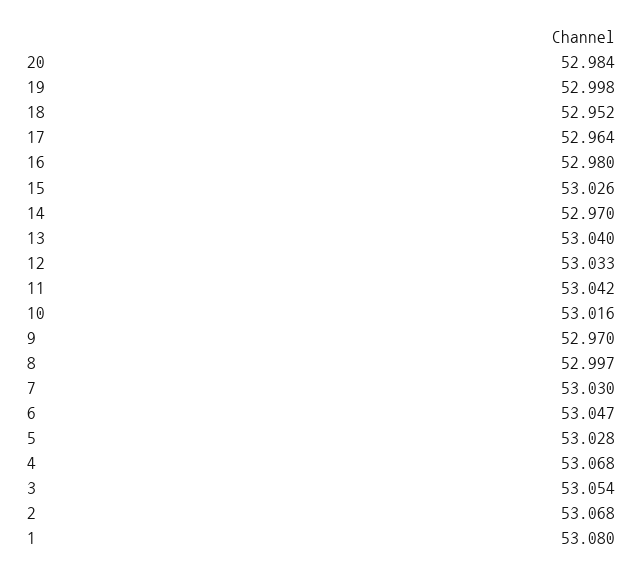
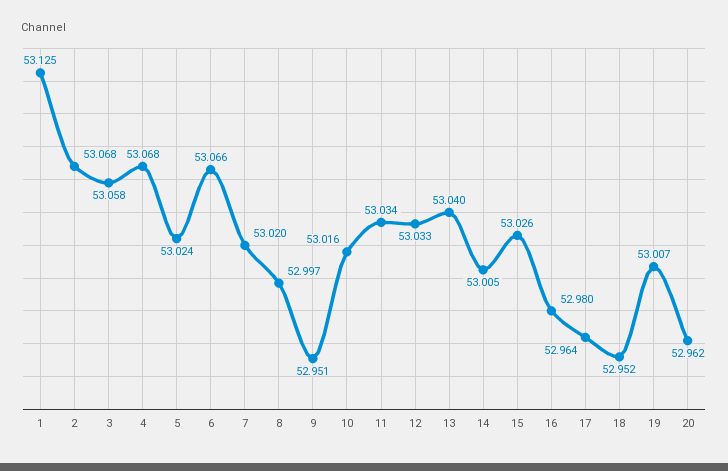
20: 52.984 -> 52.962
19: 52.998 -> 53.007
14: 52.97 -> 53.005
11: 53.042 -> 53.034
9: 52.97 -> 52.951
7: 53.03 -> 53.02
6: 53.047 -> 53.066
5: 53.028 -> 53.024
3: 53.054 -> 53.058
1: 53.08 -> 53.125

